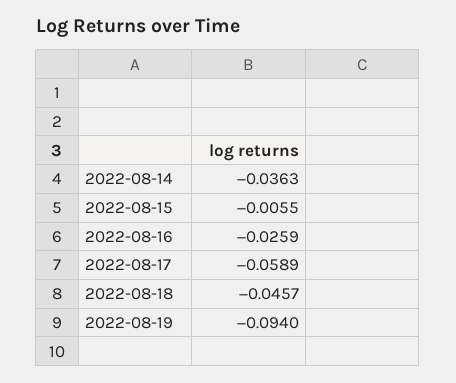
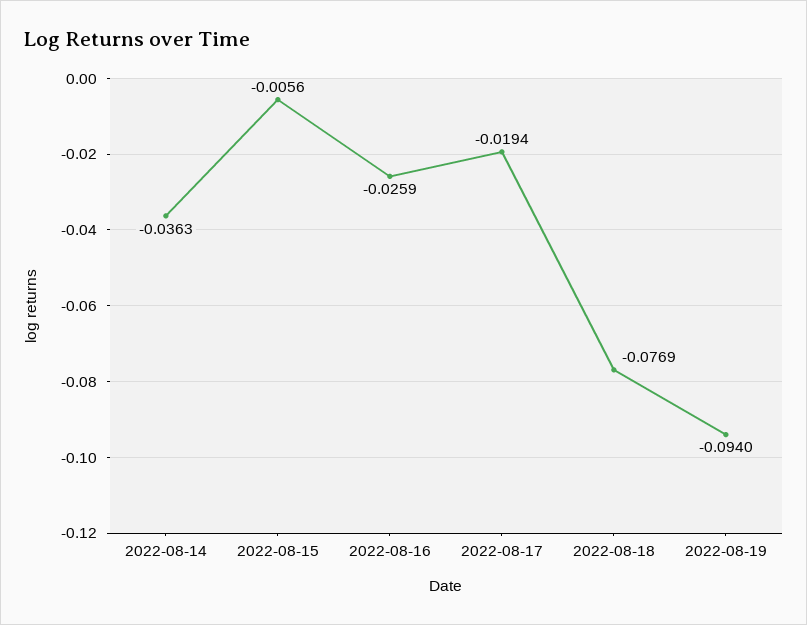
2022-08-15: -0.0055 -> -0.0056
2022-08-17: -0.0589 -> -0.0194
2022-08-18: -0.0457 -> -0.0769

